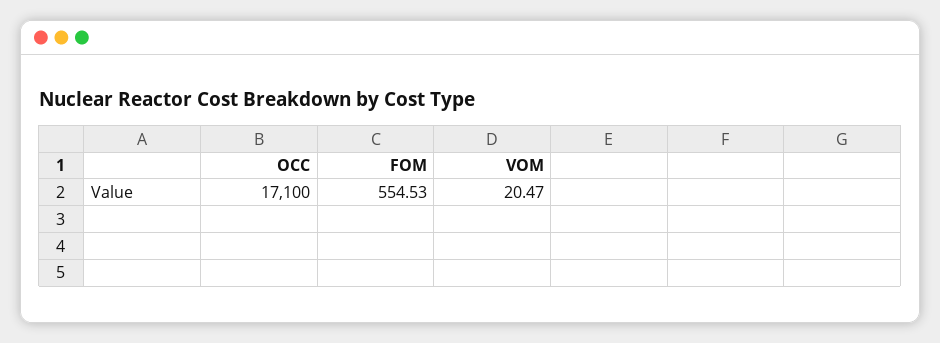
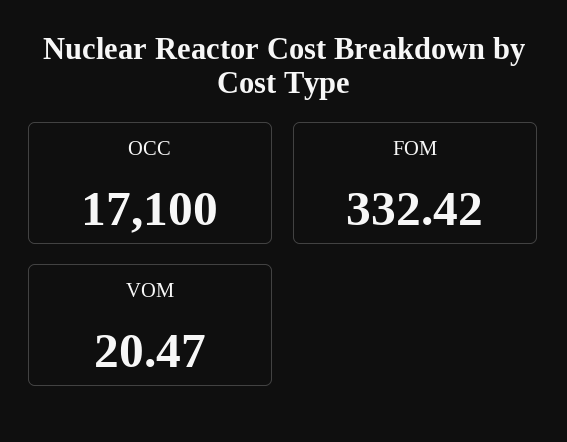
FOM: 554.53 -> 332.42

